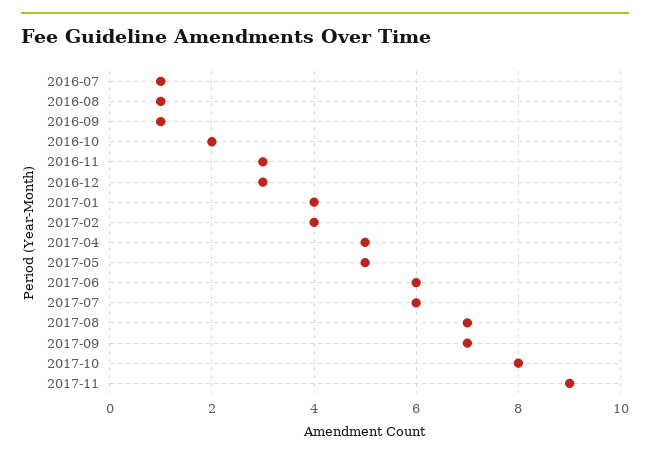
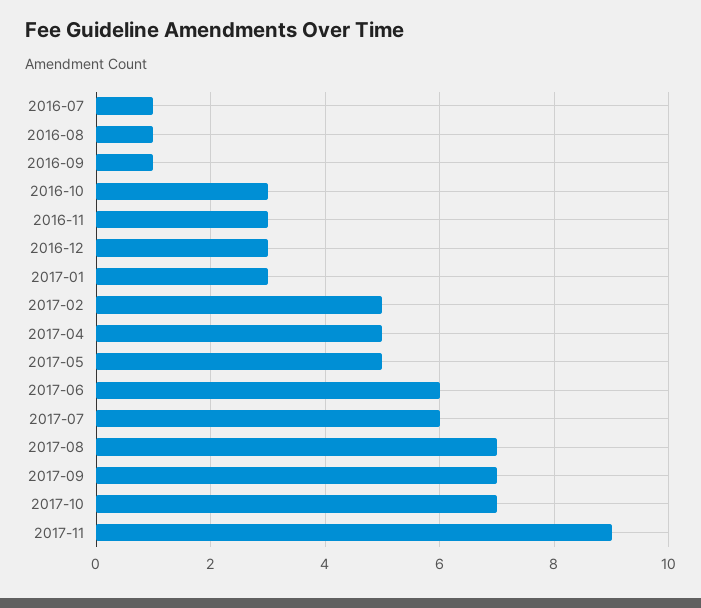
2016-10: 2 -> 3
2017-01: 4 -> 3
2017-02: 4 -> 5
2017-10: 8 -> 7

